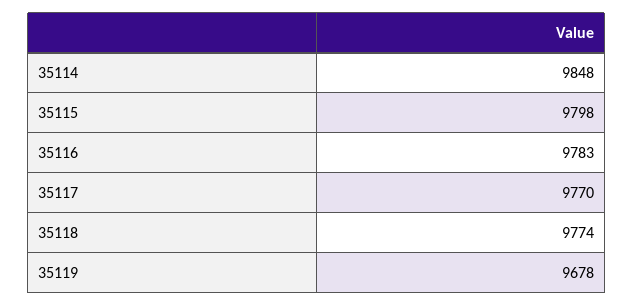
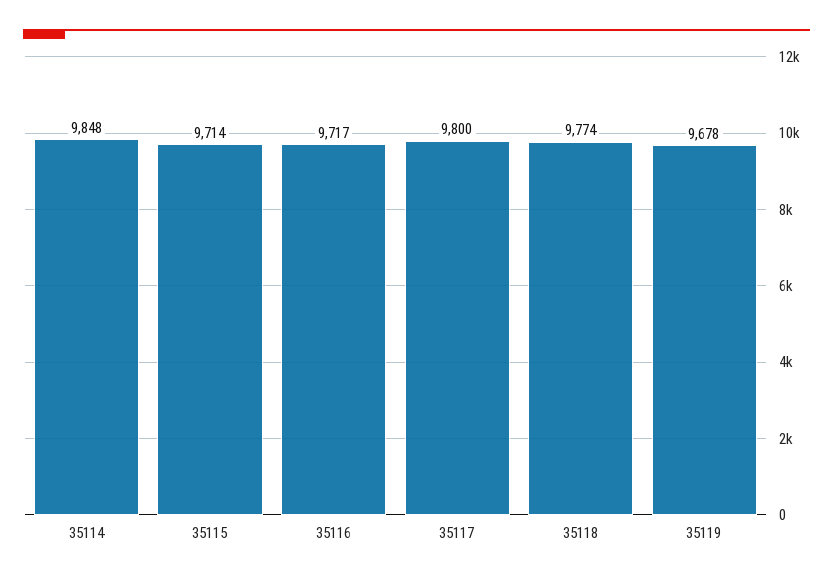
35115: 9798 -> 9714
35116: 9783 -> 9717
35117: 9770 -> 9800

